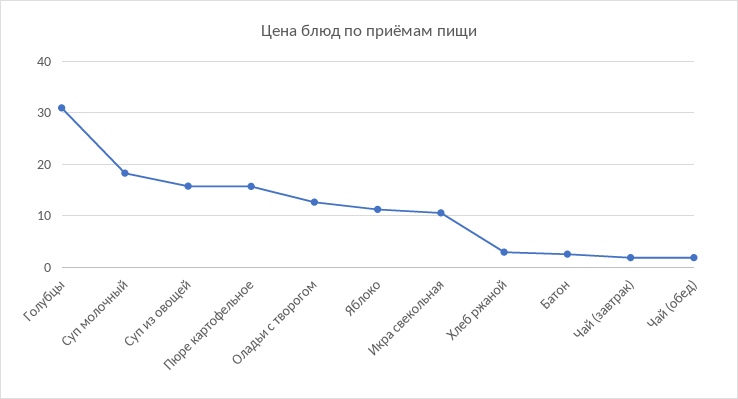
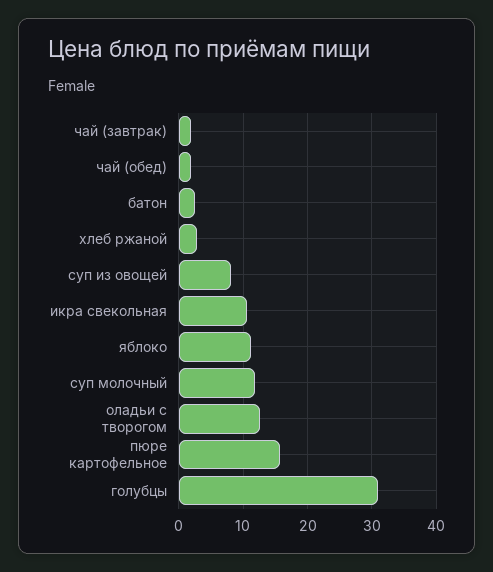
Суп молочный: 18 -> 12
Суп из овощей: 16 -> 8

